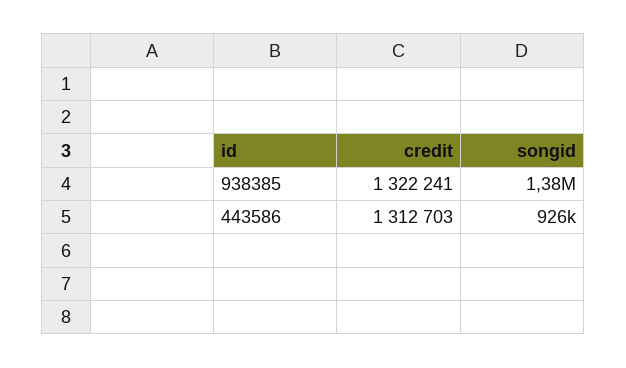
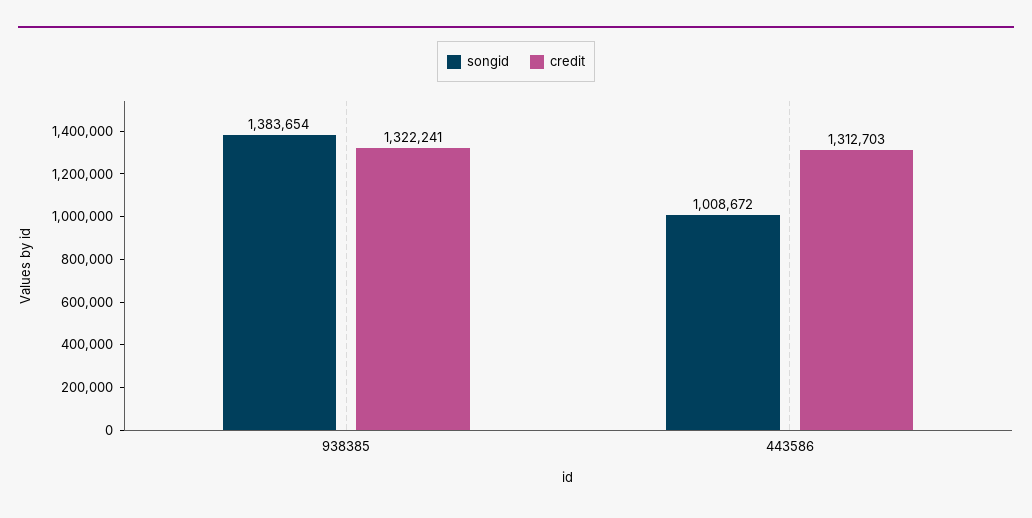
songid, 443586: 926000 -> 1008672

